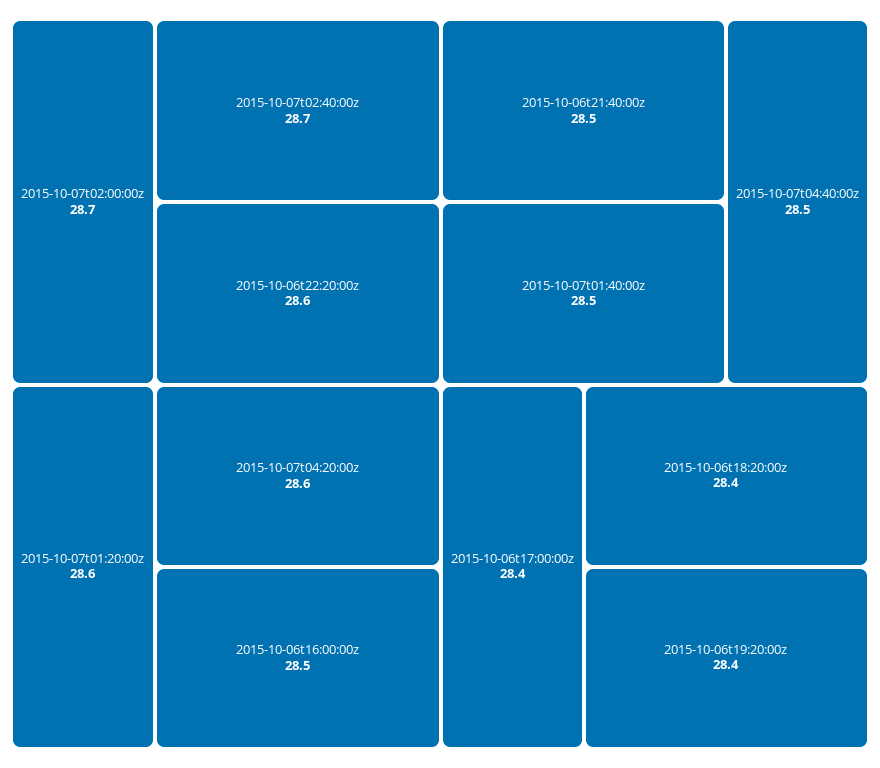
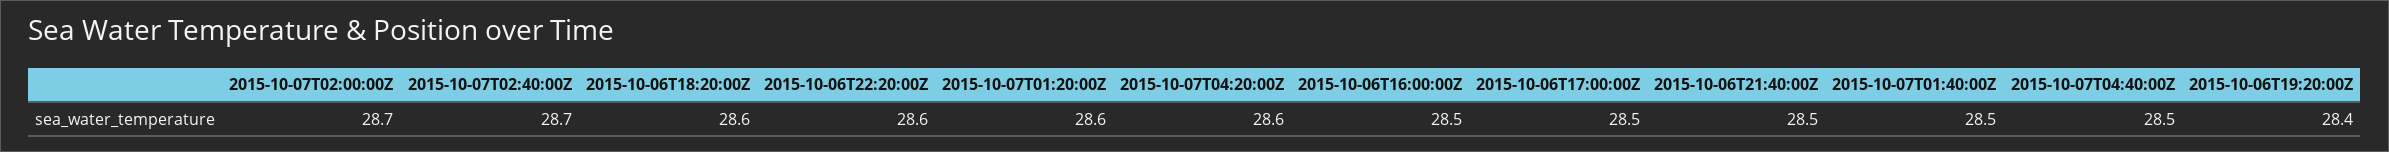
2015-10-06t17:00:00z: 28.4 -> 28.5
2015-10-06t18:20:00z: 28.4 -> 28.6

